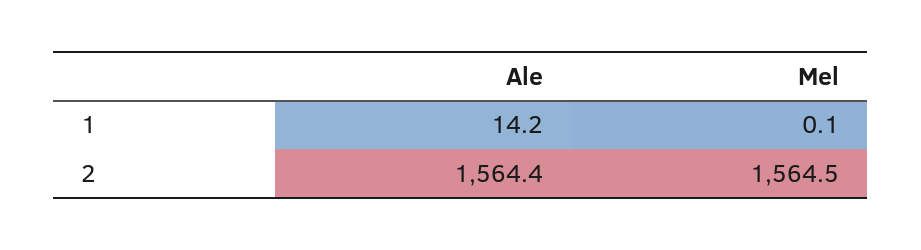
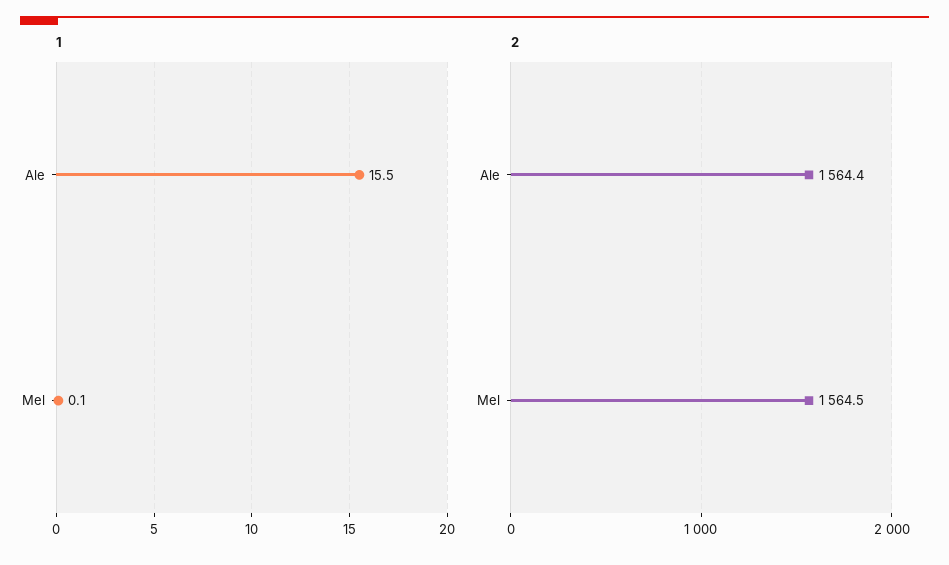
1, Ale: 14.2 -> 15.5

